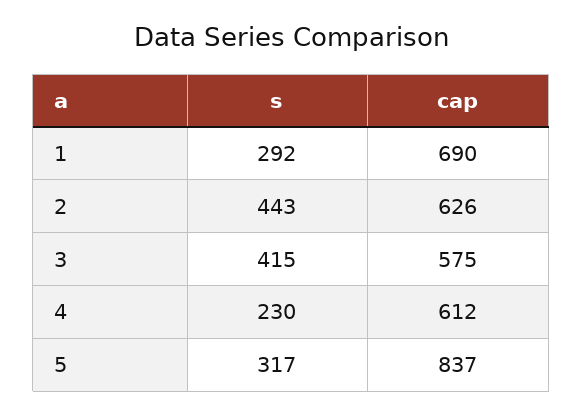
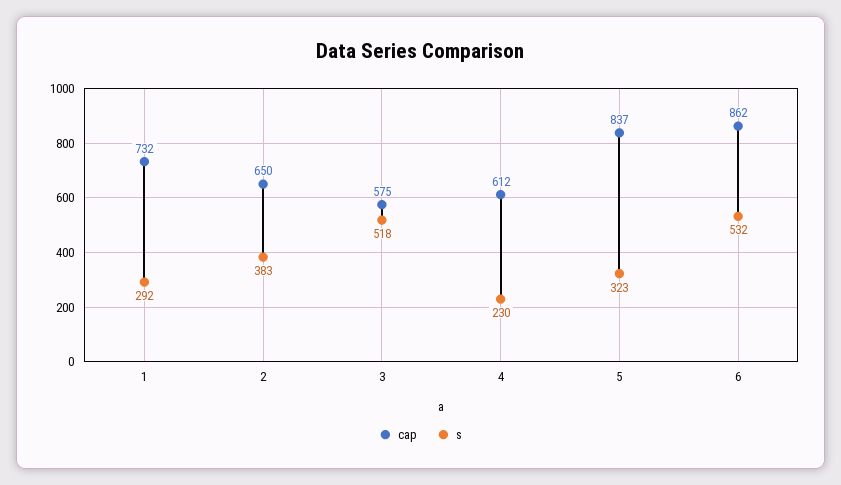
cap, 1: 690 -> 732
s, 2: 443 -> 383
cap, 2: 626 -> 650
s, 3: 415 -> 518
s, 5: 317 -> 323
cap, 6: none -> 862
s, 6: none -> 532

